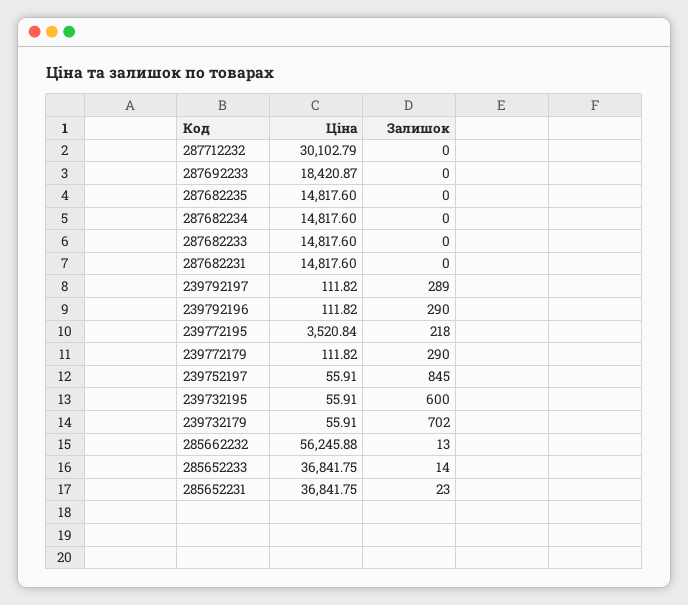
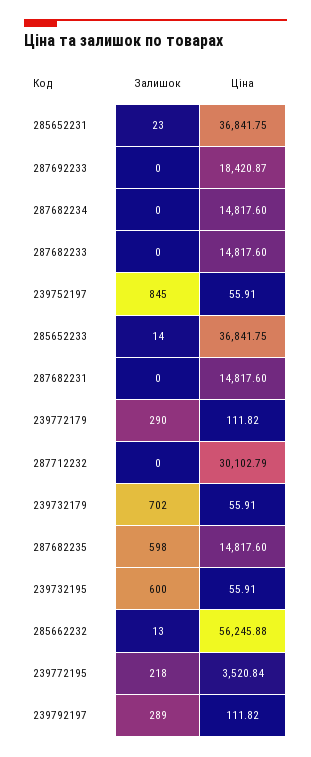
Залишок, 287682235: 0 -> 598
Ціна, 239792196: 111.82 -> none
Залишок, 239792196: 290 -> none

